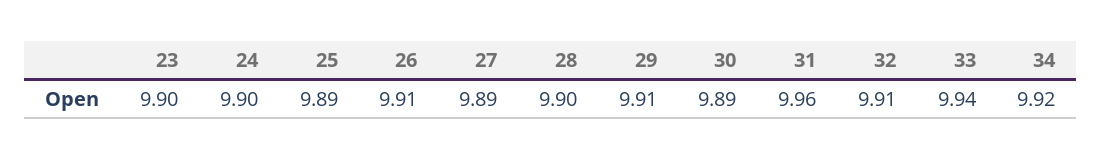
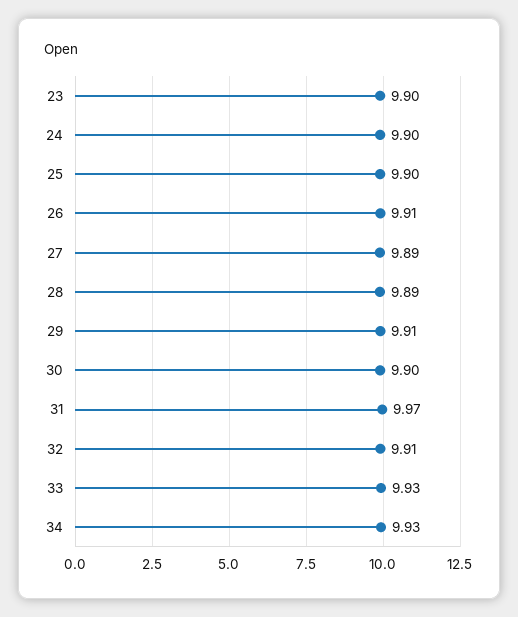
25: 9.89 -> 9.9
28: 9.9 -> 9.89
30: 9.89 -> 9.9
31: 9.96 -> 9.97
33: 9.94 -> 9.93
34: 9.92 -> 9.93

